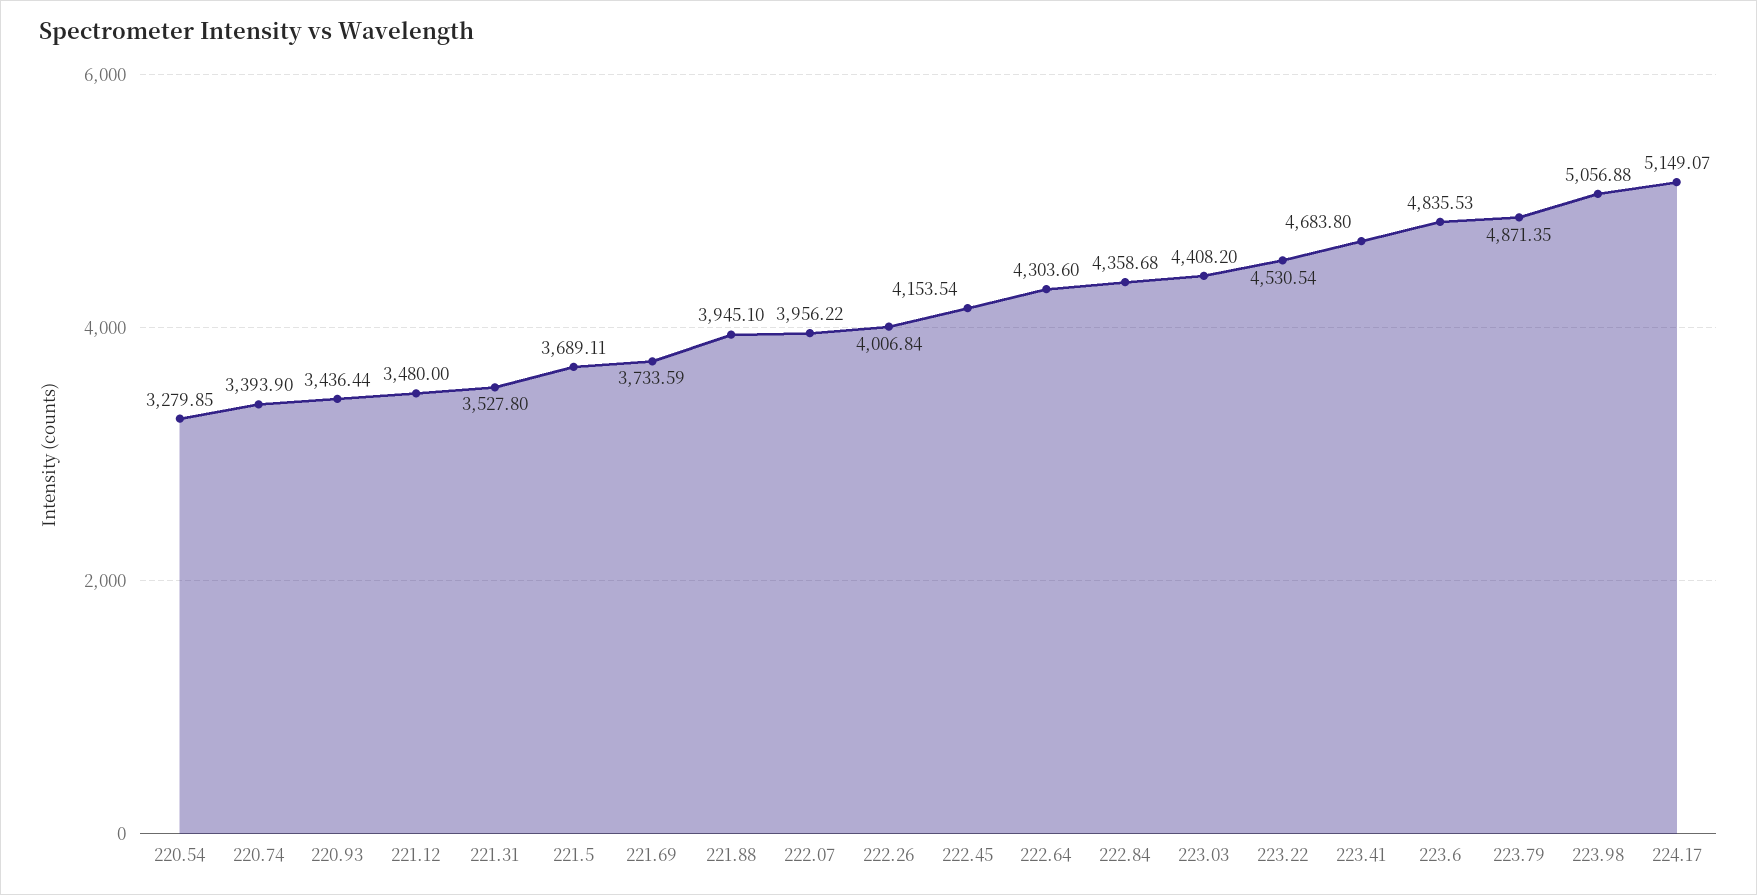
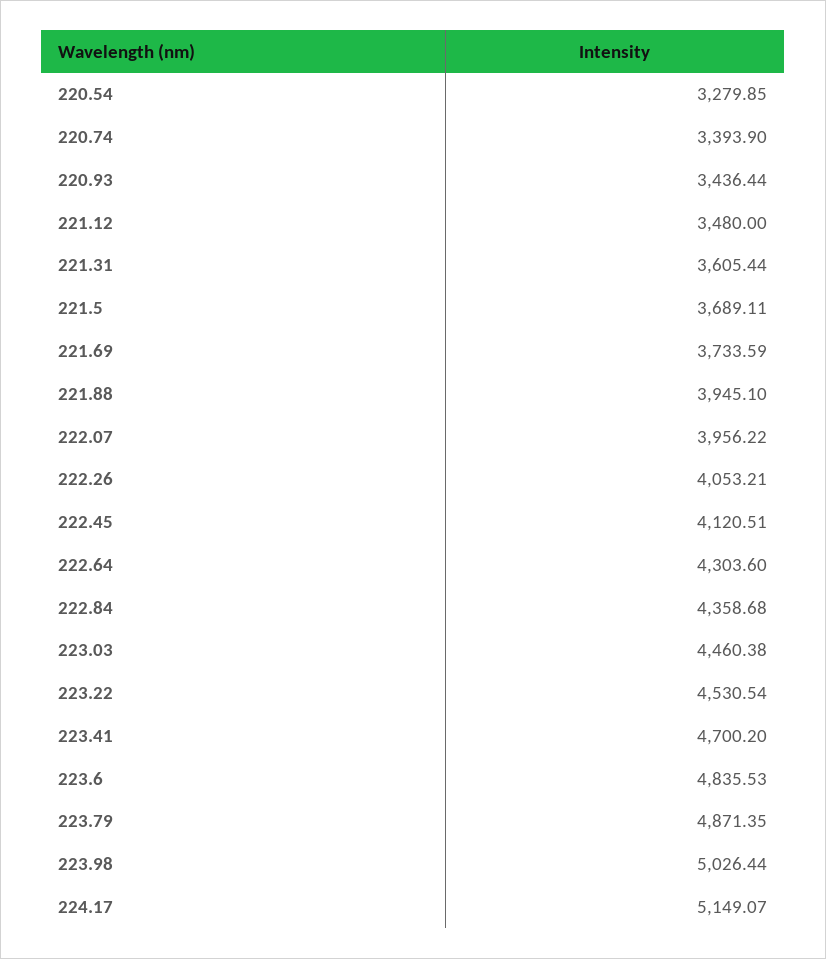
221.31: 3527.8 -> 3605.44
222.26: 4006.84 -> 4053.21
222.45: 4153.54 -> 4120.51
223.03: 4408.2 -> 4460.38
223.41: 4683.8 -> 4700.2
223.98: 5056.88 -> 5026.44

